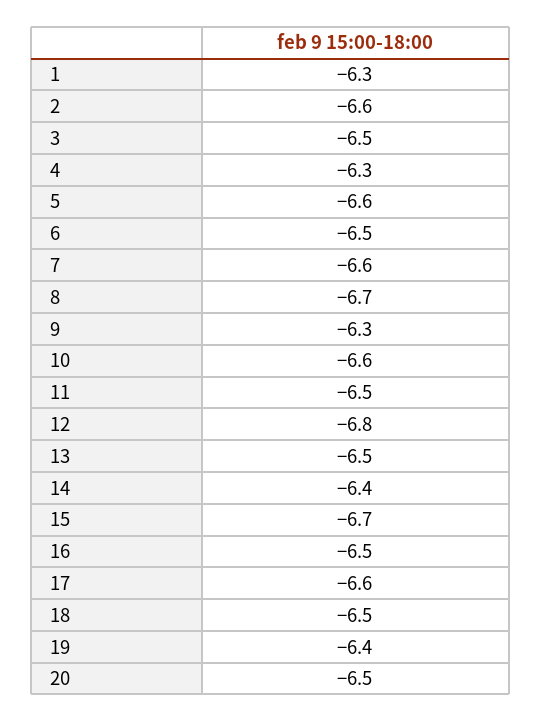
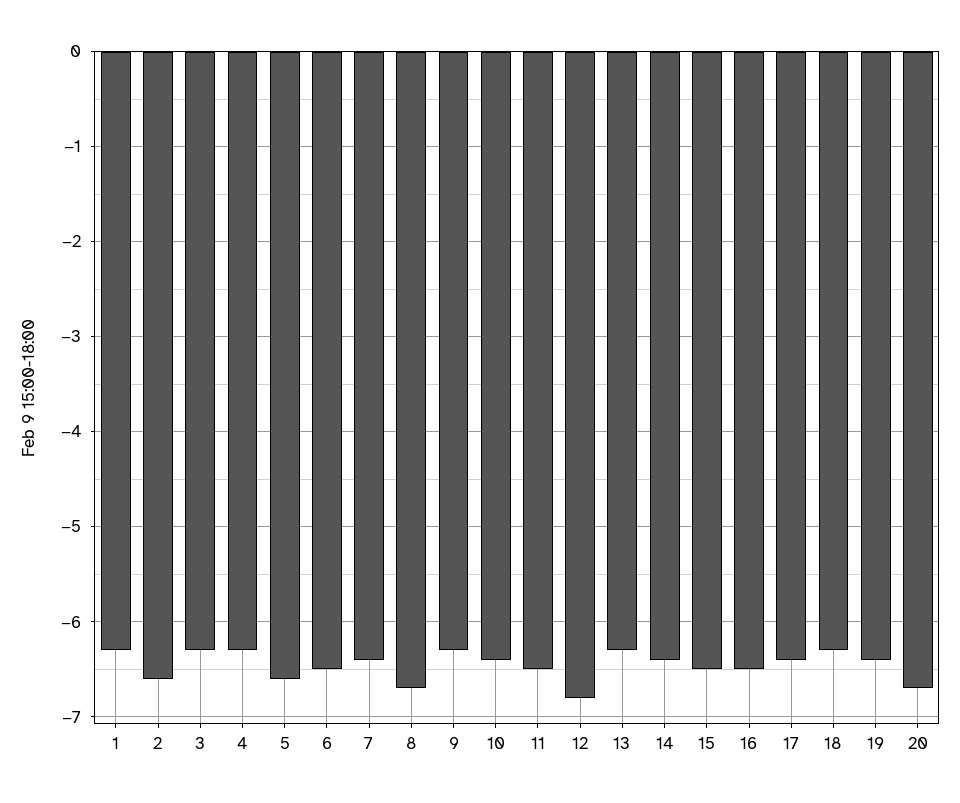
3: -6.5 -> -6.3
7: -6.6 -> -6.4
10: -6.6 -> -6.4
13: -6.5 -> -6.3
15: -6.7 -> -6.5
17: -6.6 -> -6.4
18: -6.5 -> -6.3
20: -6.5 -> -6.7

